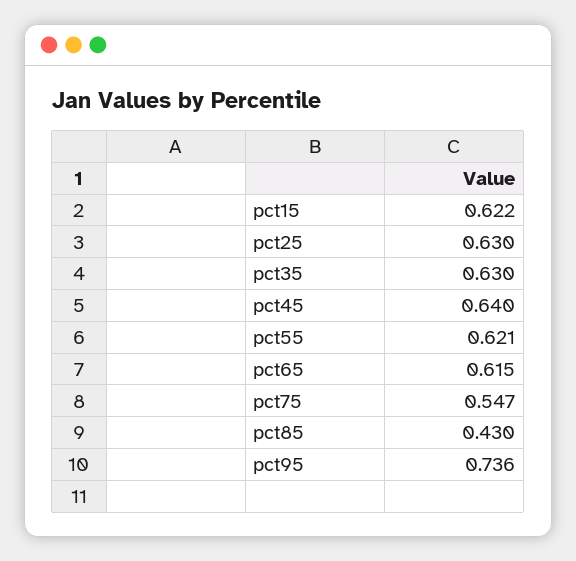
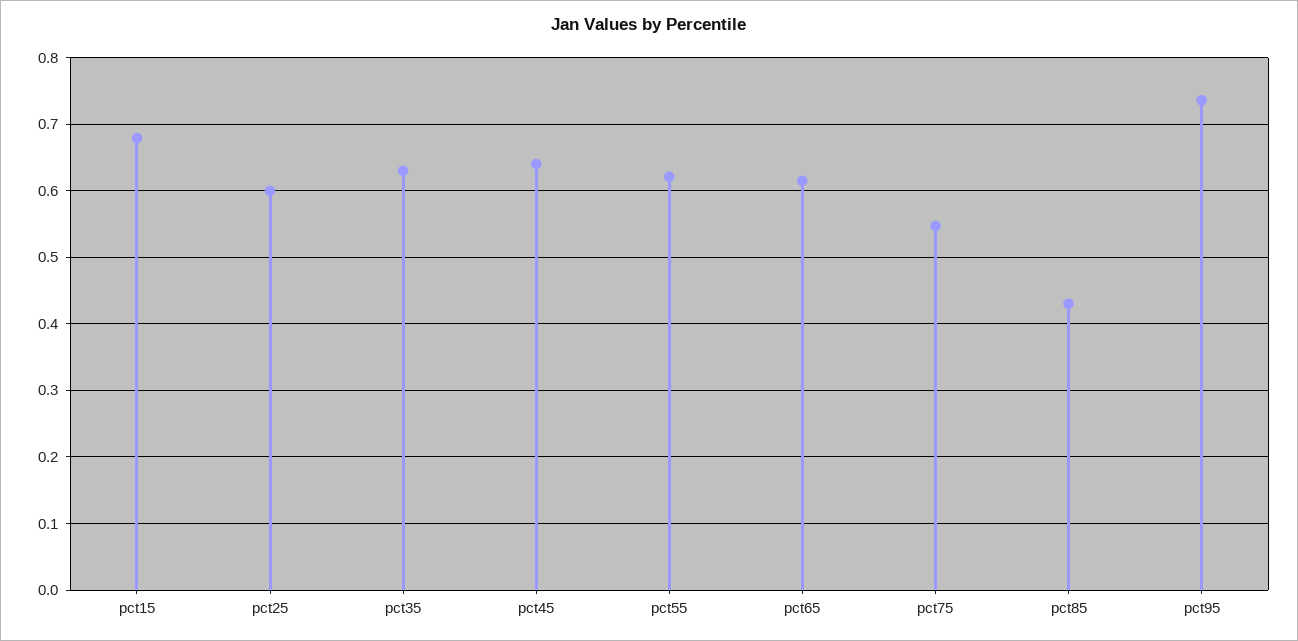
pct15: 0.622 -> 0.68
pct25: 0.63 -> 0.6

